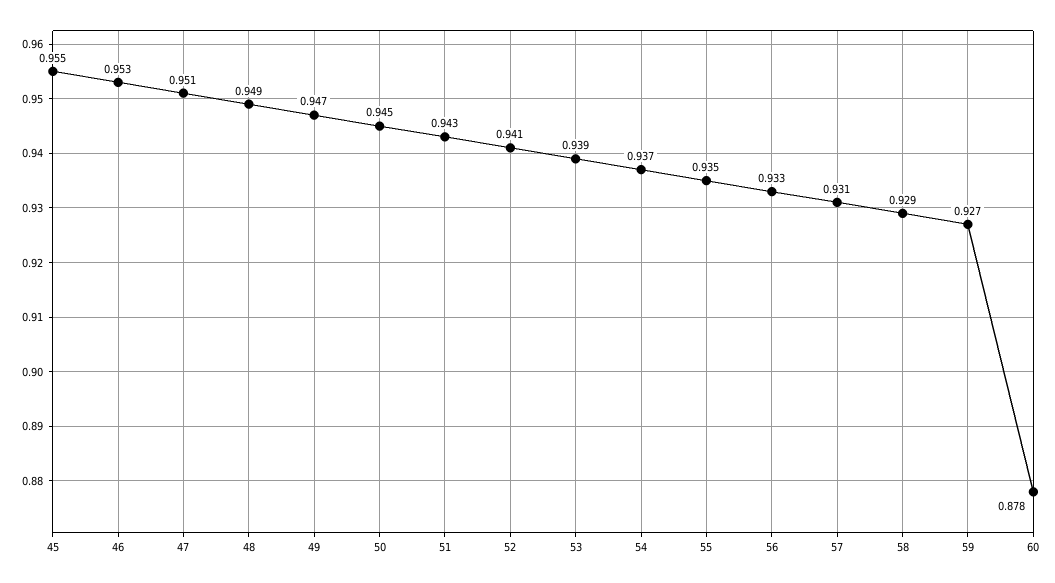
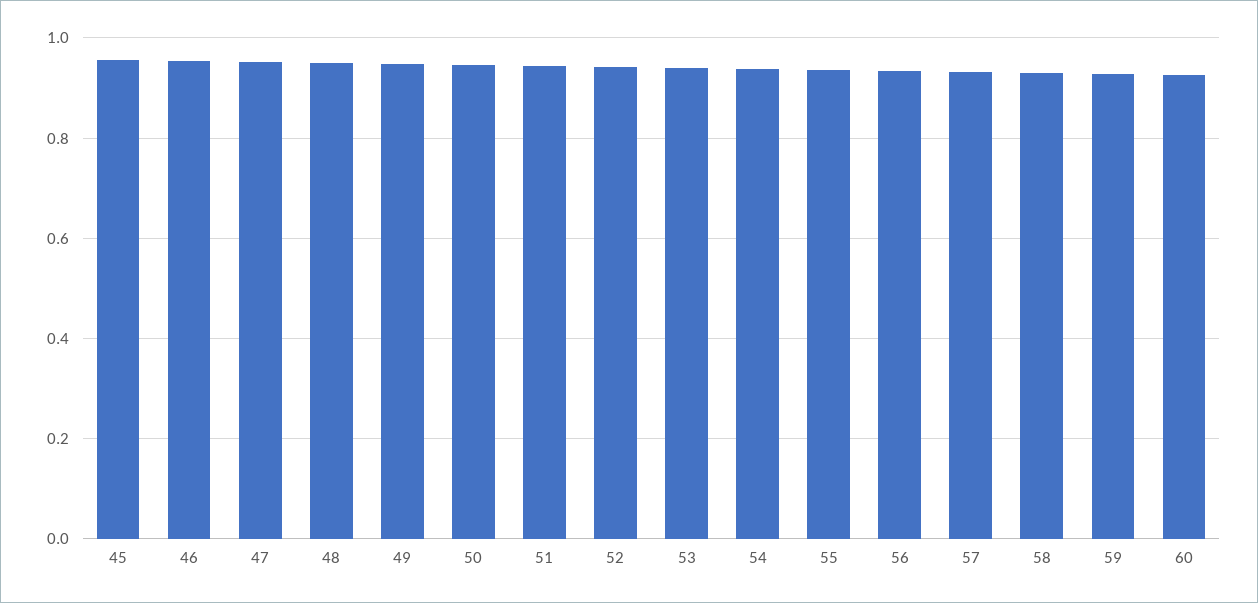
60: 0.878 -> 0.92

